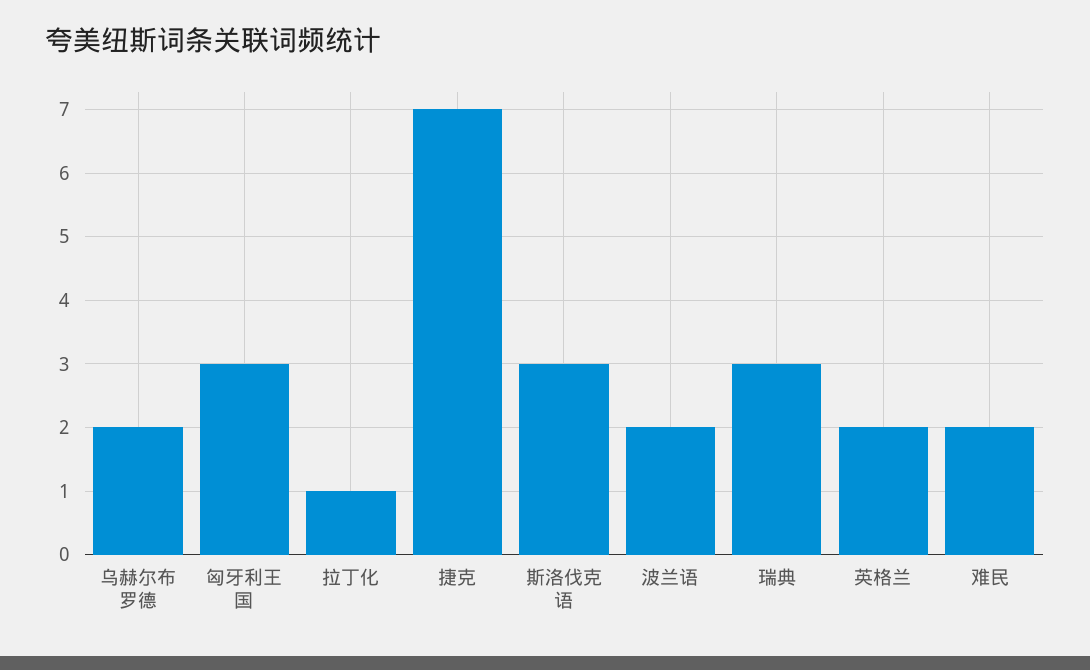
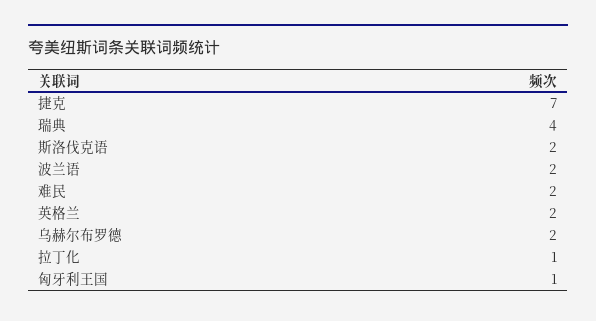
匈牙利王国: 3 -> 1
斯洛伐克语: 3 -> 2
瑞典: 3 -> 4

